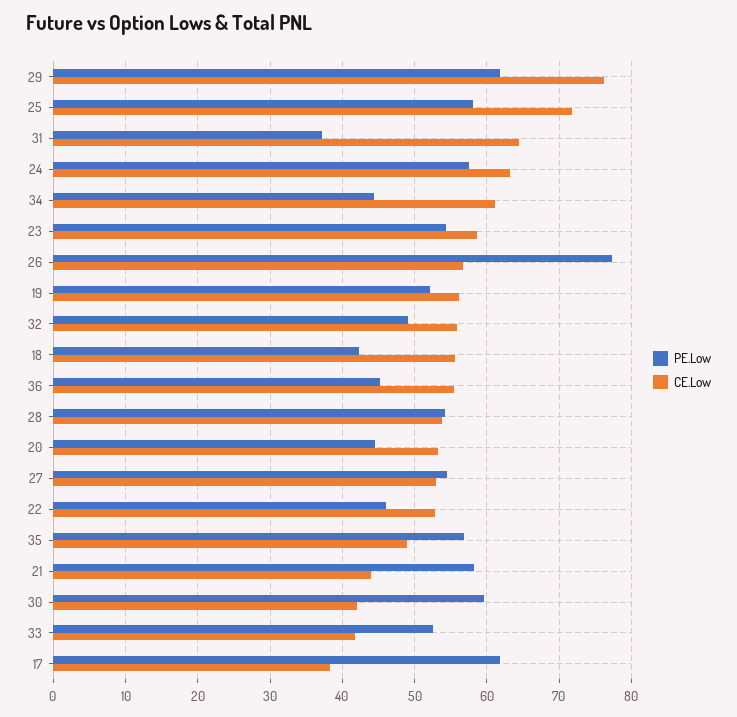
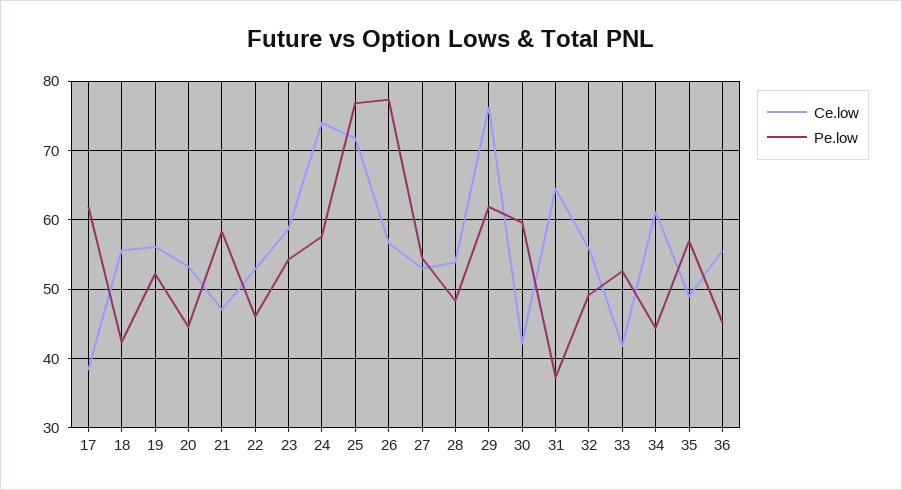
PE.Low, 25: 58 -> 77
CE.Low, 24: 63 -> 74
PE.Low, 28: 54 -> 48
CE.Low, 21: 44 -> 47

